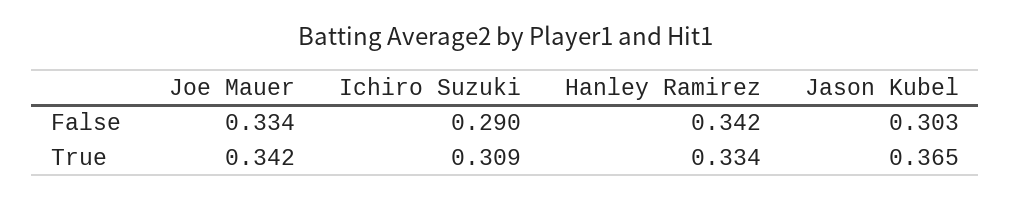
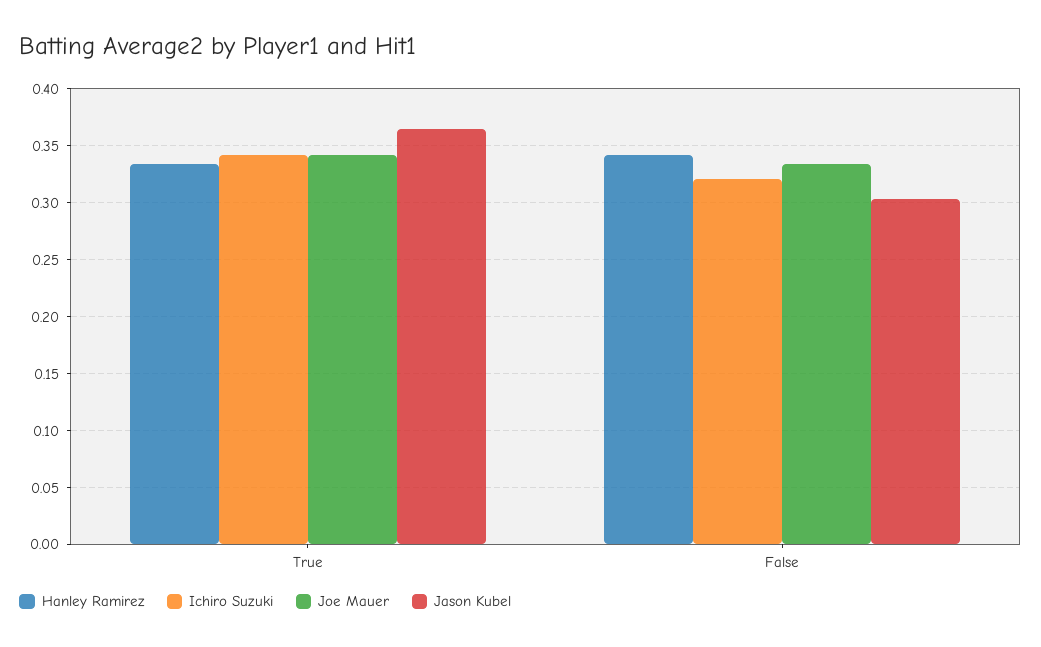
Ichiro Suzuki, False: 0.29 -> 0.32
Ichiro Suzuki, True: 0.309 -> 0.34

